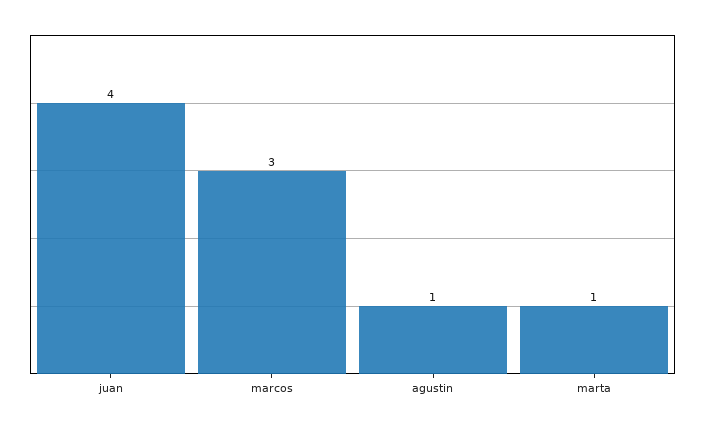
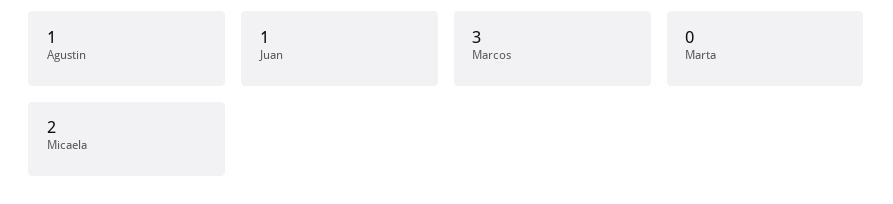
juan: 4 -> 1
marta: 1 -> 0
Micaela: none -> 2

